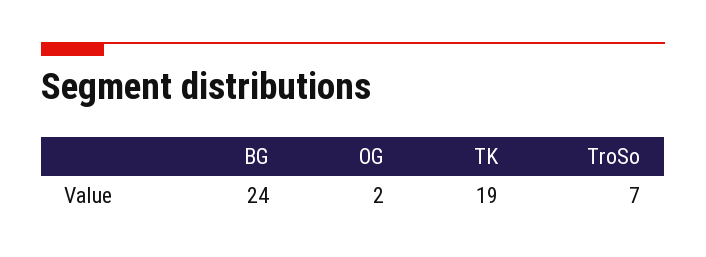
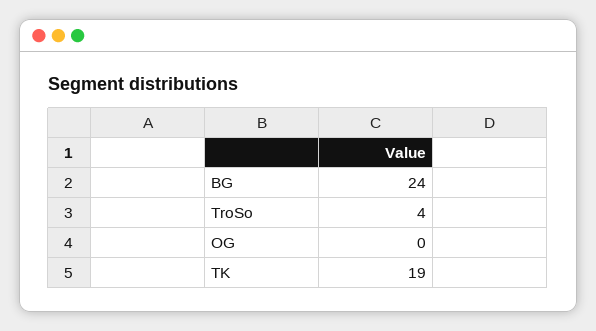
OG: 2 -> 0
TroSo: 7 -> 4

